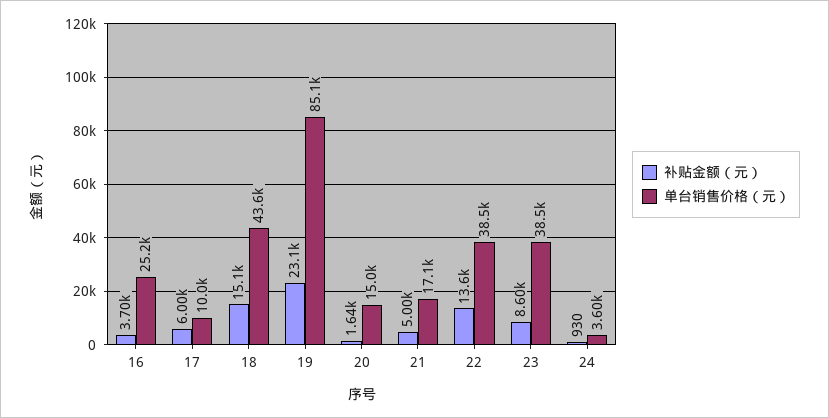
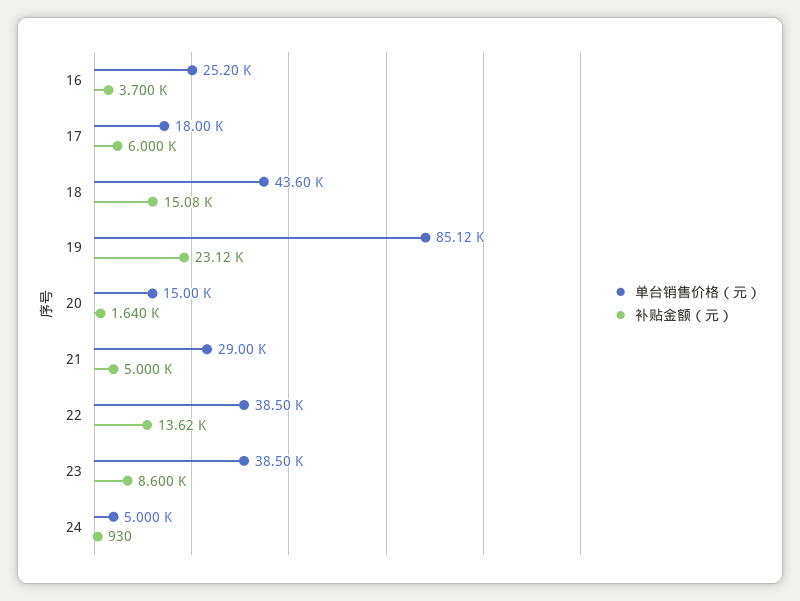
单台销售价格（元）, 17: 10000 -> 18000
单台销售价格（元）, 21: 17100 -> 29000
单台销售价格（元）, 24: 3600 -> 5000

